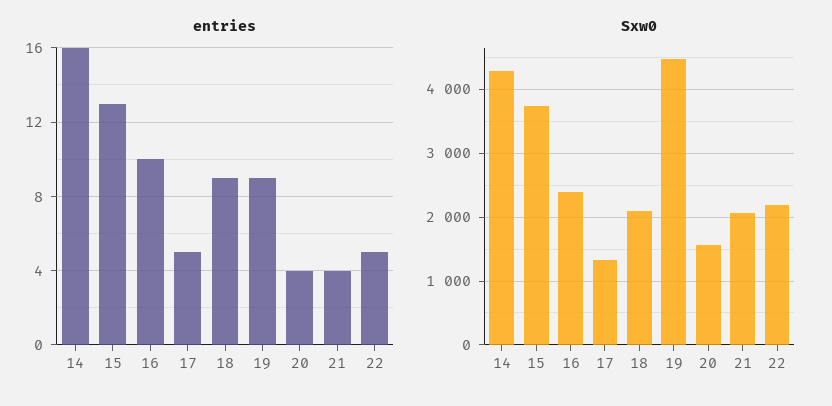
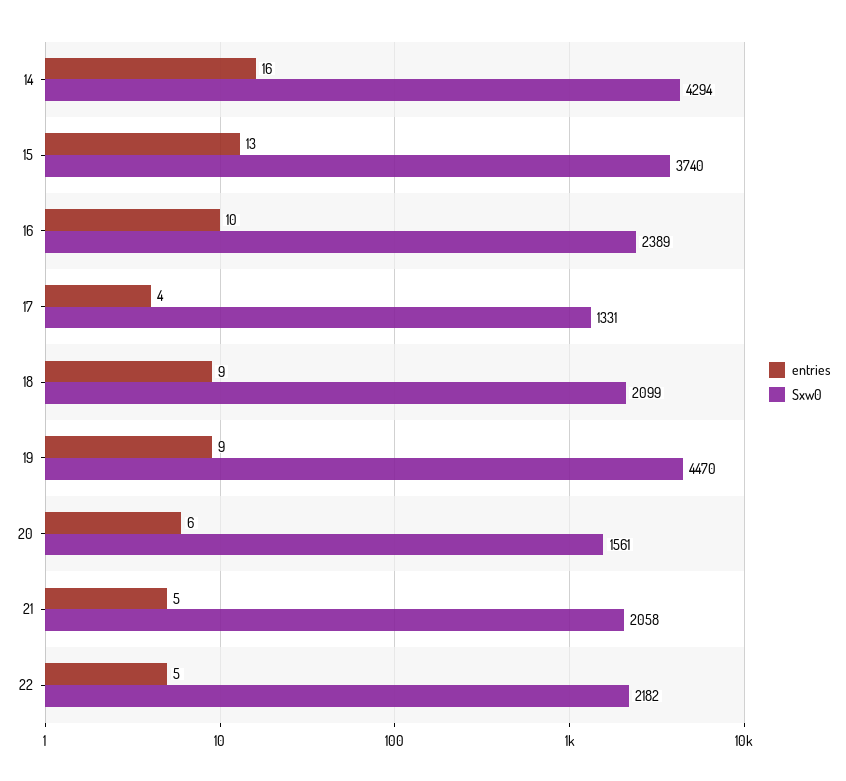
entries, 17: 5 -> 4
entries, 20: 4 -> 6
entries, 21: 4 -> 5

